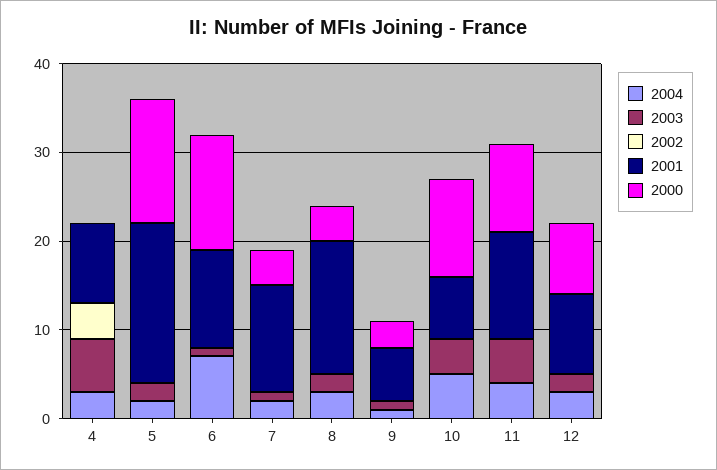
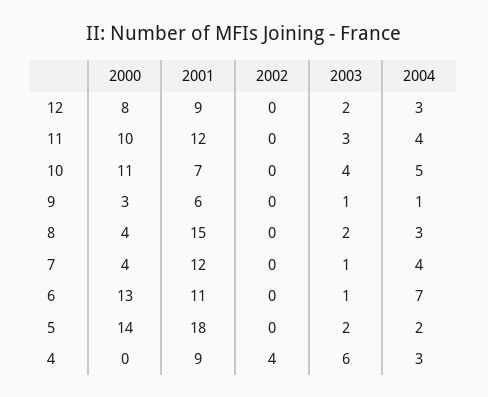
2004, 7: 2 -> 4
2003, 11: 5 -> 3

